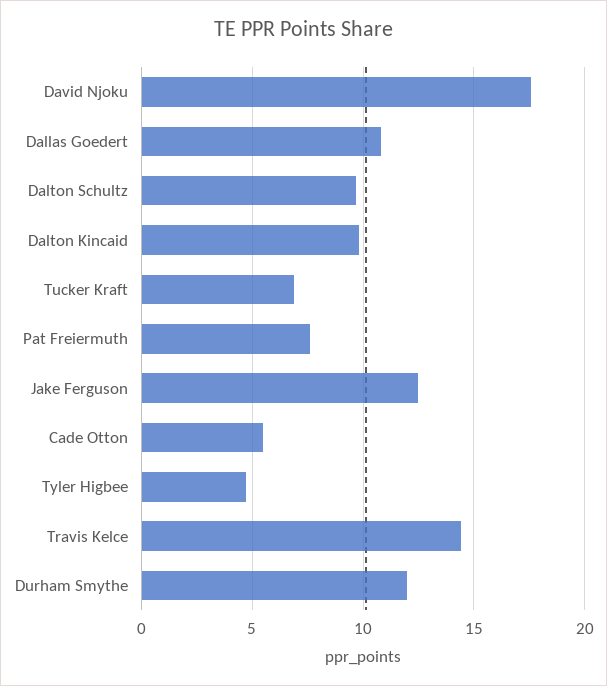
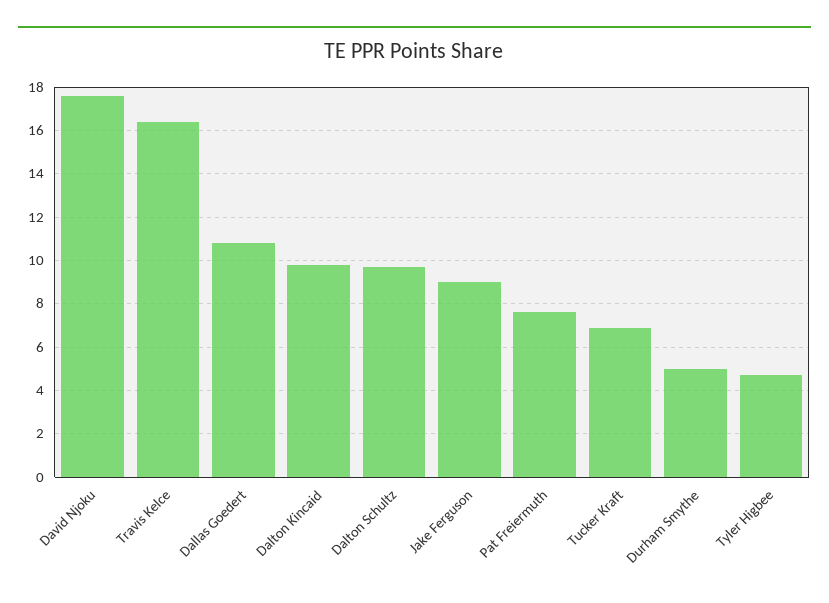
Jake Ferguson: 12.5 -> 9
Cade Otton: 5.5 -> none
Travis Kelce: 14.5 -> 16.5
Durham Smythe: 12 -> 5

